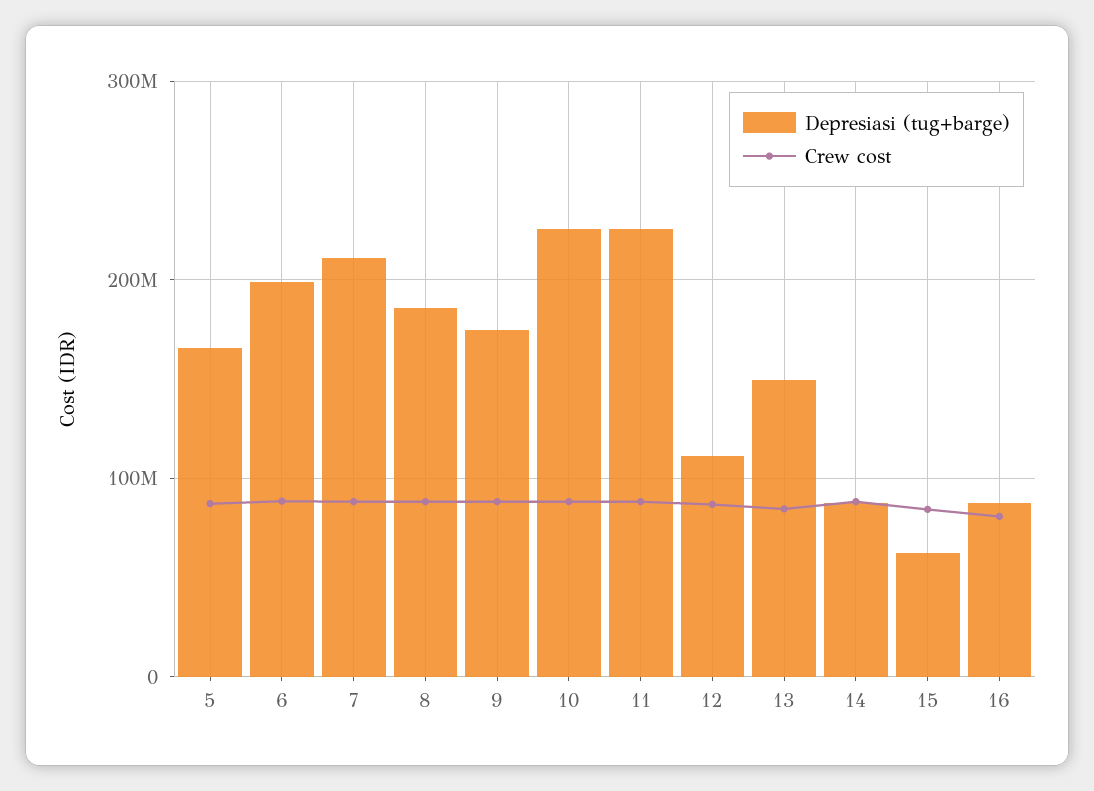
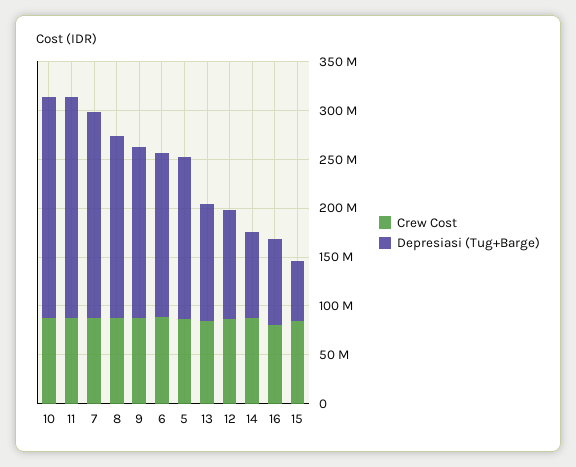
Depresiasi (tug+barge), 6: 200000000 -> 170000000
Depresiasi (tug+barge), 13: 150000000 -> 120000000

